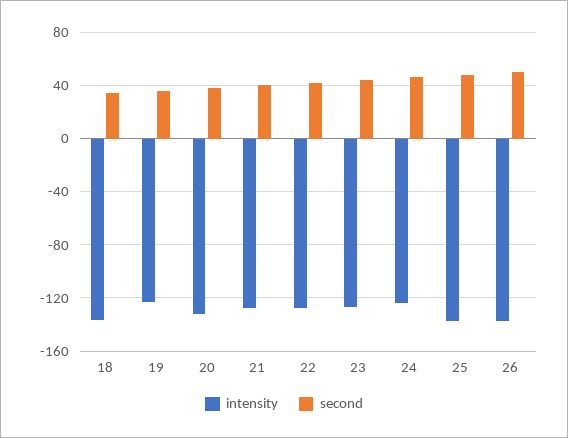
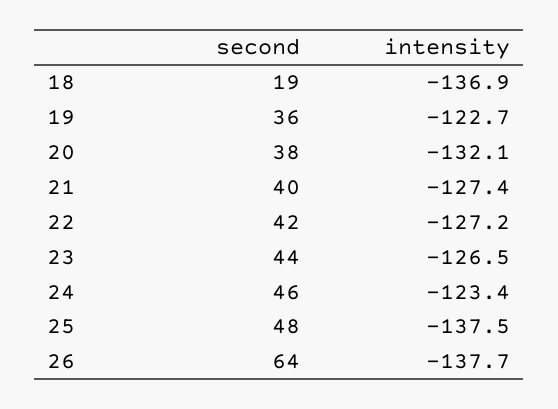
second, 18: 35 -> 19
second, 26: 50 -> 64

